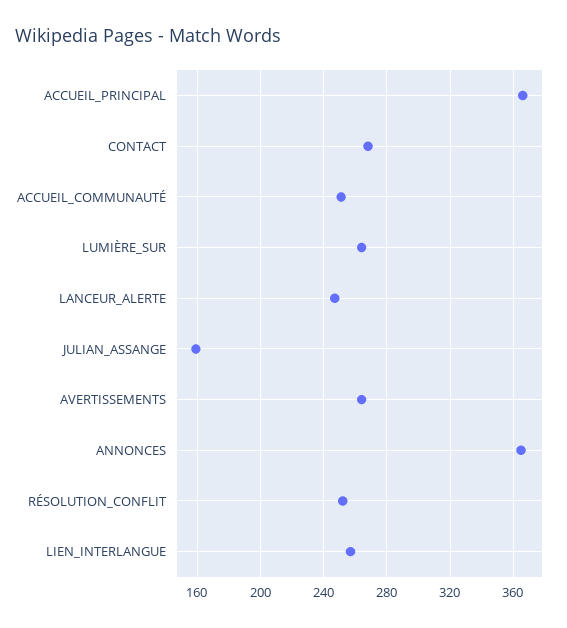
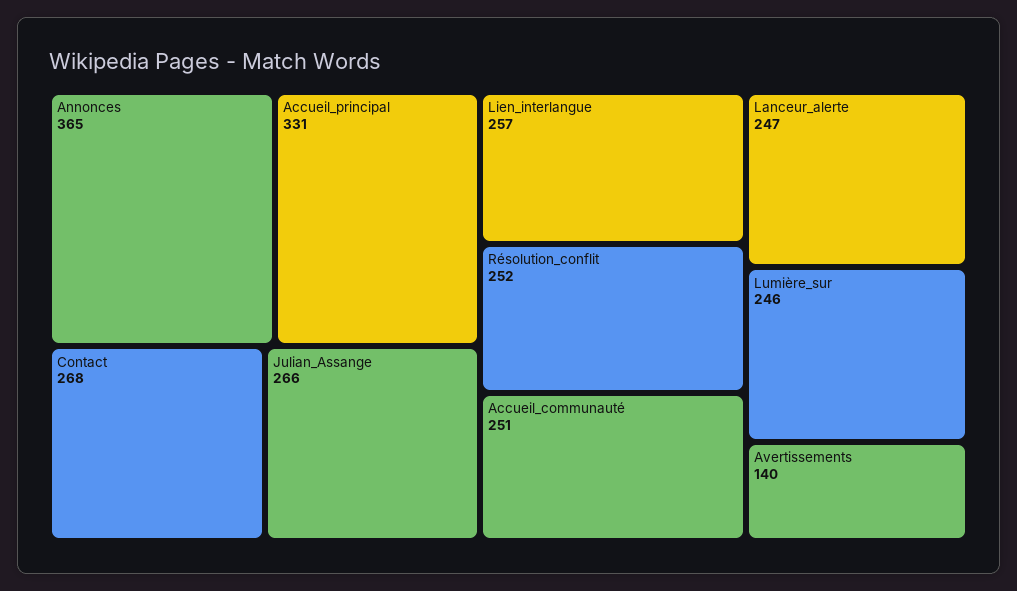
ACCUEIL_PRINCIPAL: 365 -> 331
LUMIÈRE_SUR: 265 -> 246
JULIAN_ASSANGE: 160 -> 266
AVERTISSEMENTS: 265 -> 140

